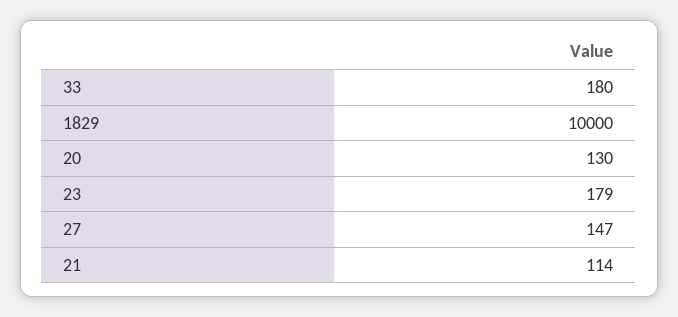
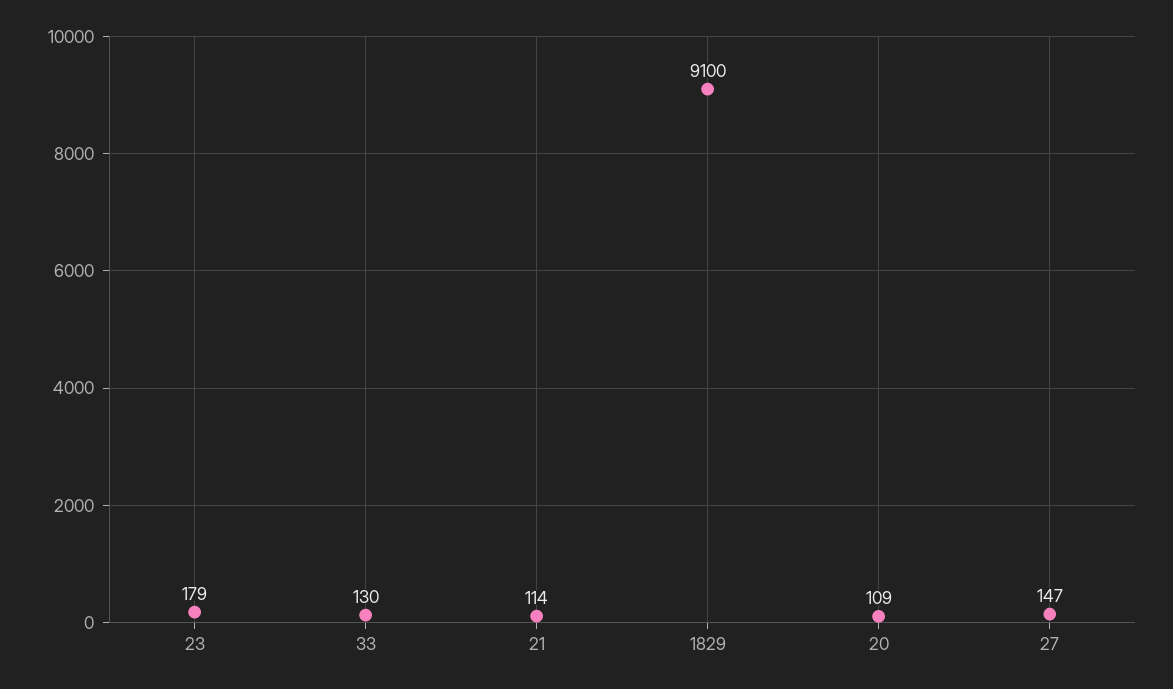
33: 180 -> 130
1829: 10000 -> 9100
20: 130 -> 109

